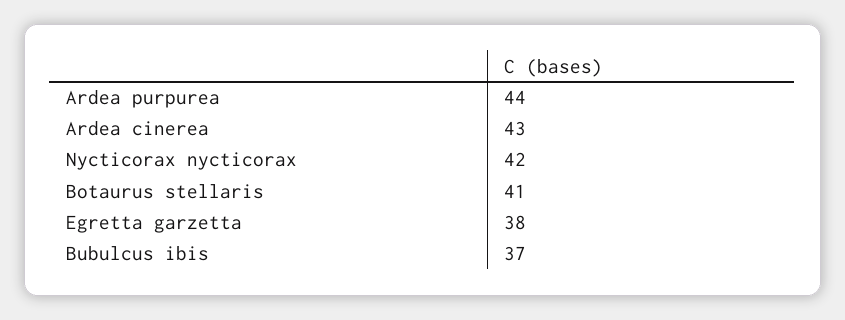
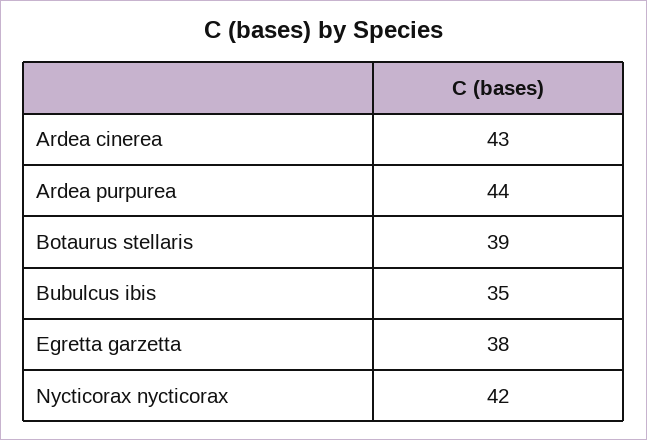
Botaurus stellaris: 41 -> 39
Bubulcus ibis: 37 -> 35

